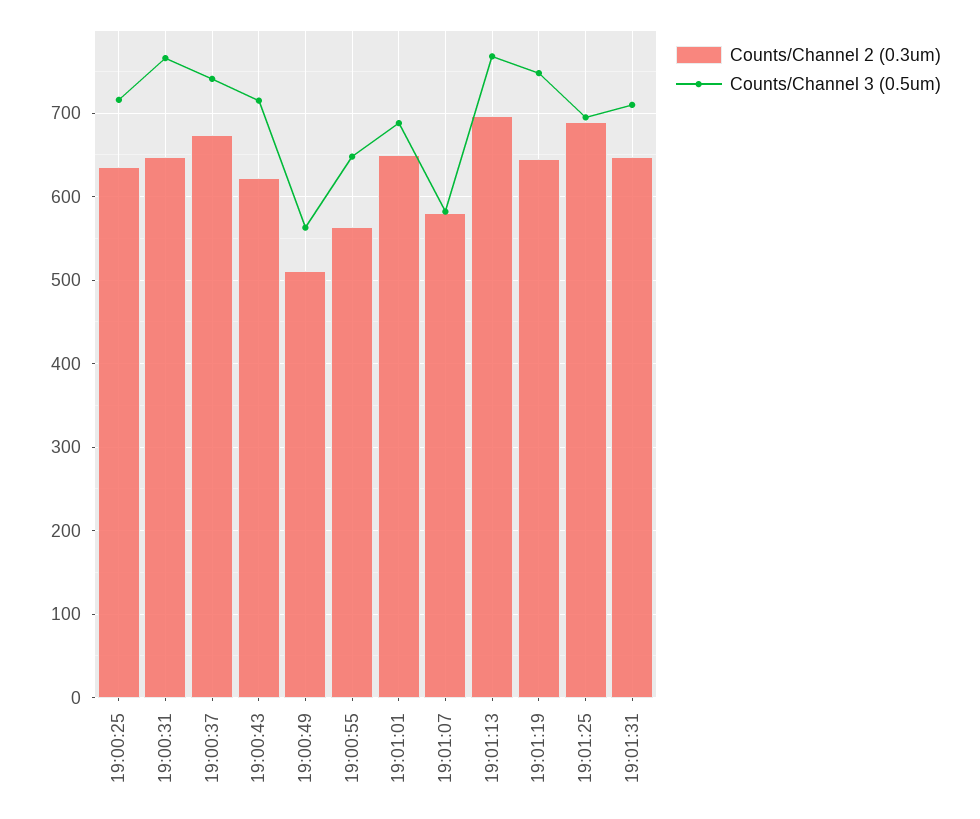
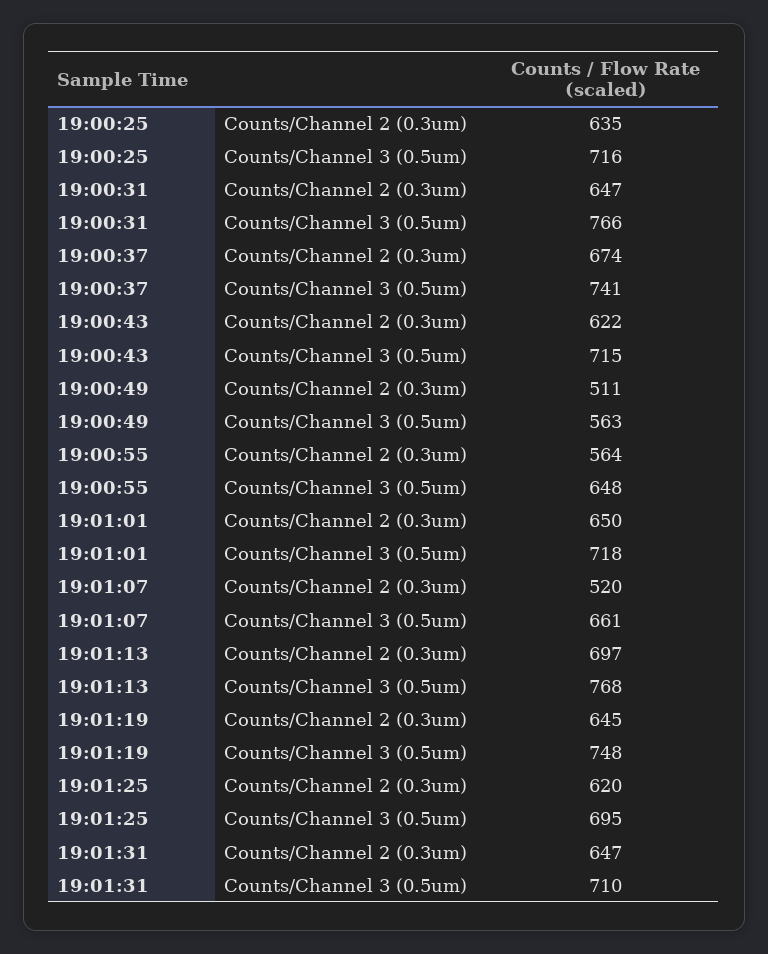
Counts/Channel 3 (0.5um), 19:01:01: 690 -> 718
Counts/Channel 2 (0.3um), 19:01:07: 580 -> 520
Counts/Channel 3 (0.5um), 19:01:07: 580 -> 661
Counts/Channel 2 (0.3um), 19:01:25: 690 -> 620

